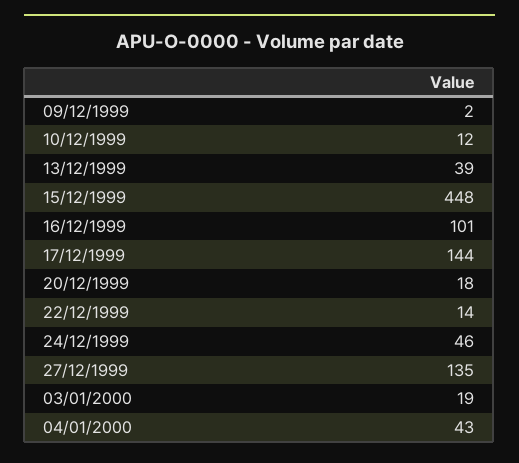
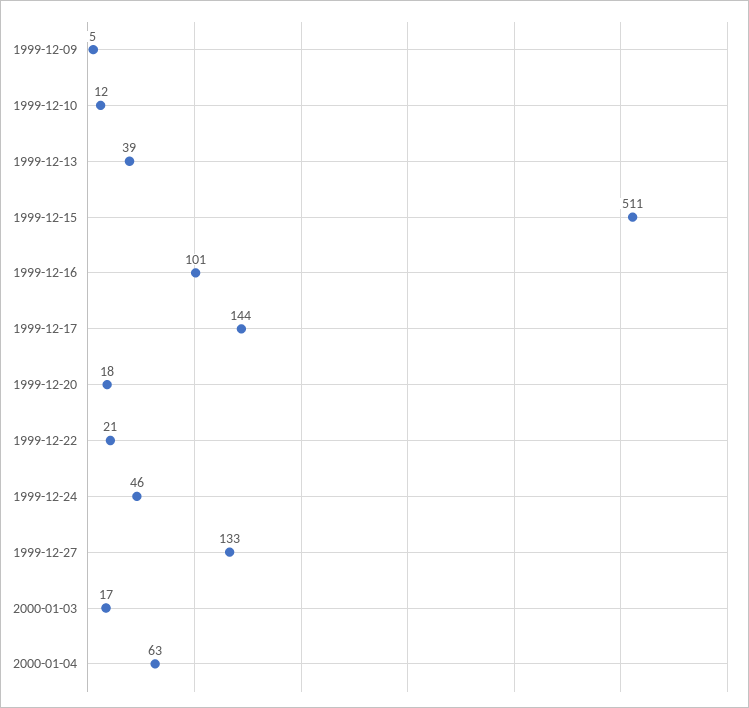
09/12/1999: 2 -> 5
15/12/1999: 448 -> 511
22/12/1999: 14 -> 21
27/12/1999: 135 -> 133
03/01/2000: 19 -> 17
04/01/2000: 43 -> 63

